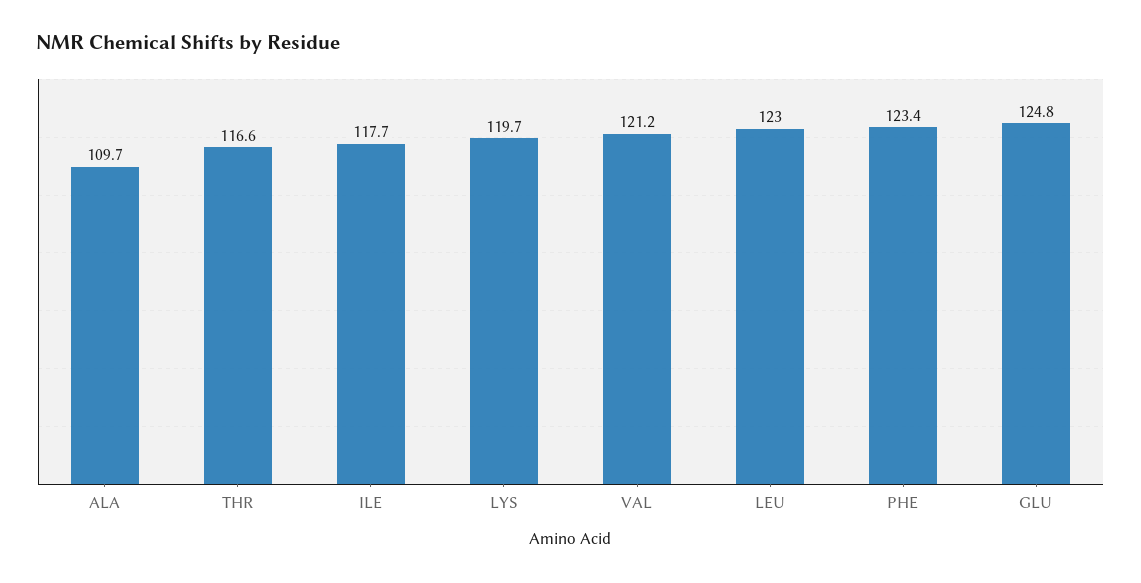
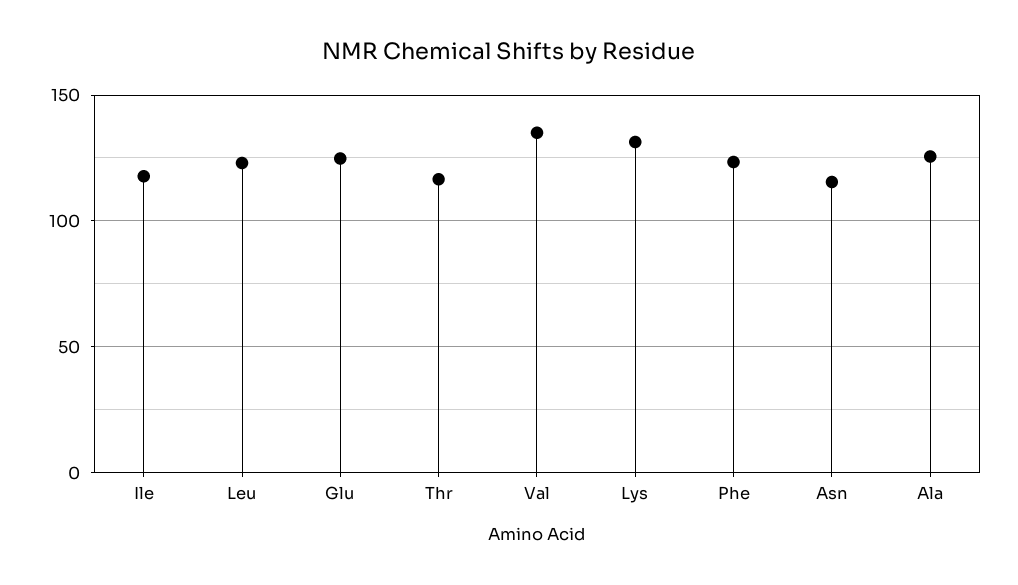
ALA: 109.7 -> 125
LYS: 119.7 -> 130
VAL: 121.2 -> 135
Asn: none -> 115

